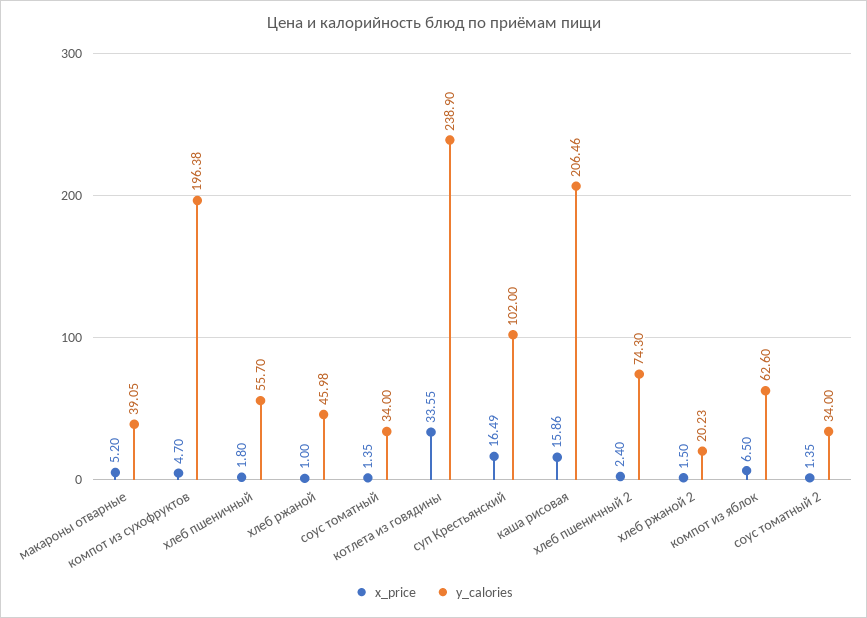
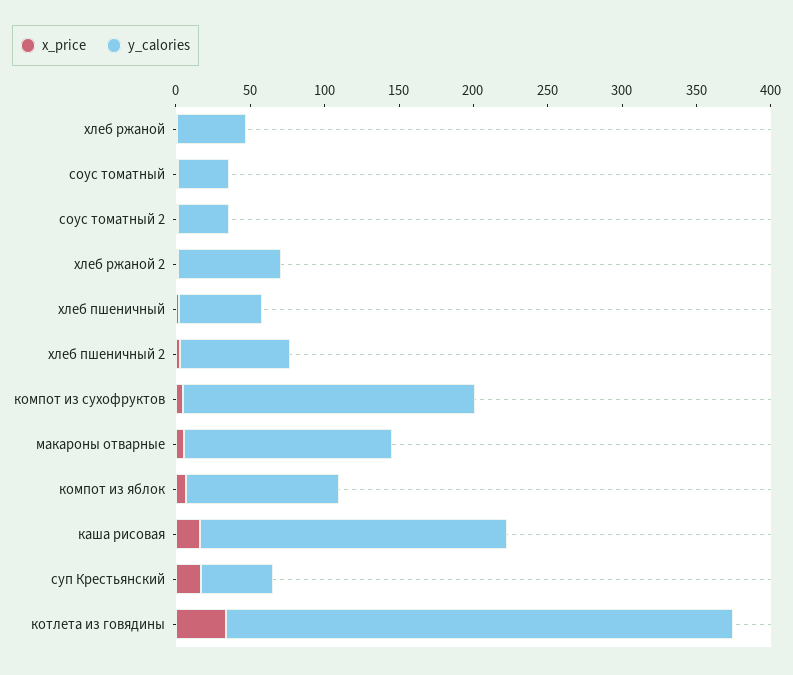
y_calories, макароны отварные: 39.05 -> 140
y_calories, котлета из говядины: 238.9 -> 340
y_calories, суп Крестьянский: 102 -> 50
y_calories, хлеб ржаной 2: 20.23 -> 70
y_calories, компот из яблок: 62.6 -> 100

